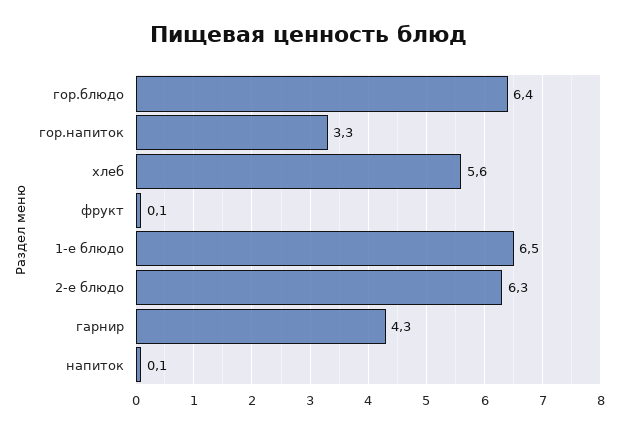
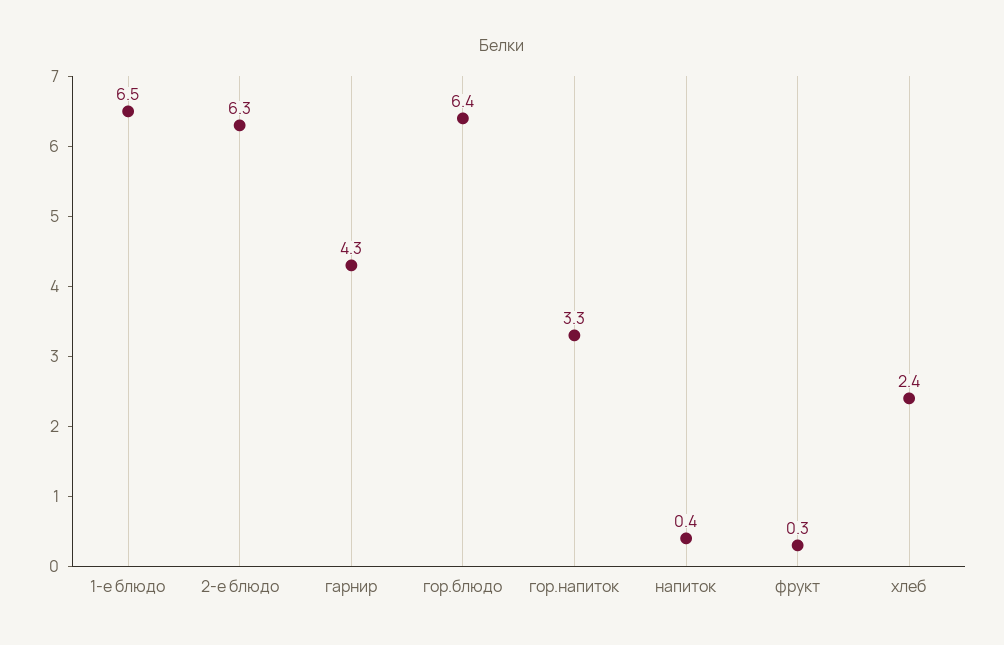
хлеб: 5.6 -> 2.4
фрукт: 0.1 -> 0.3
напиток: 0.1 -> 0.4

